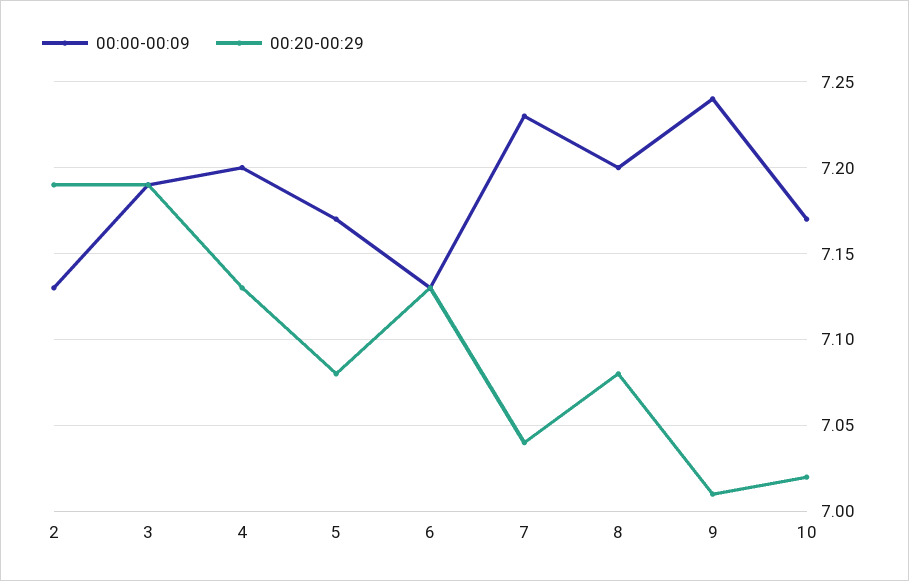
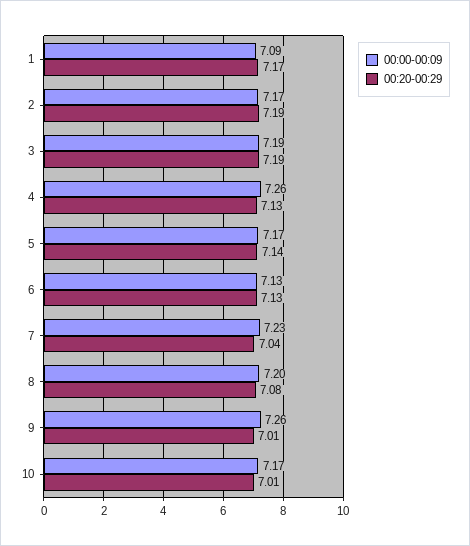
00:00-00:09, 2: 7.13 -> 7.17
00:00-00:09, 4: 7.2 -> 7.26
00:20-00:29, 5: 7.08 -> 7.14
00:00-00:09, 9: 7.24 -> 7.26
00:20-00:29, 10: 7.02 -> 7.01
00:00-00:09, 1: none -> 7.09
00:20-00:29, 1: none -> 7.17

